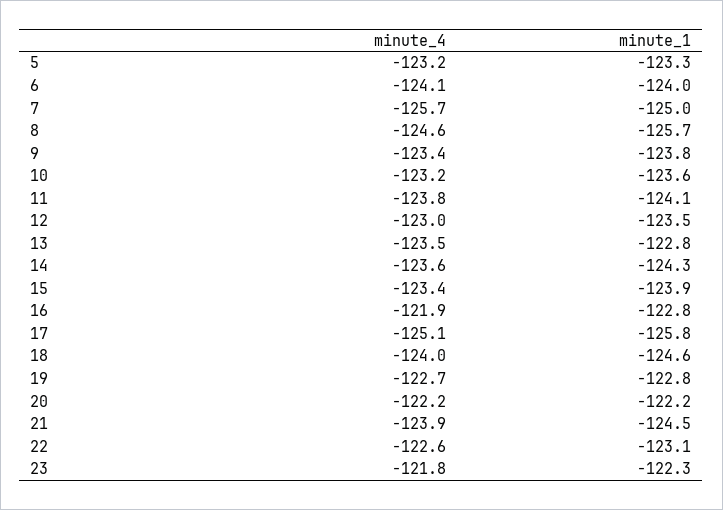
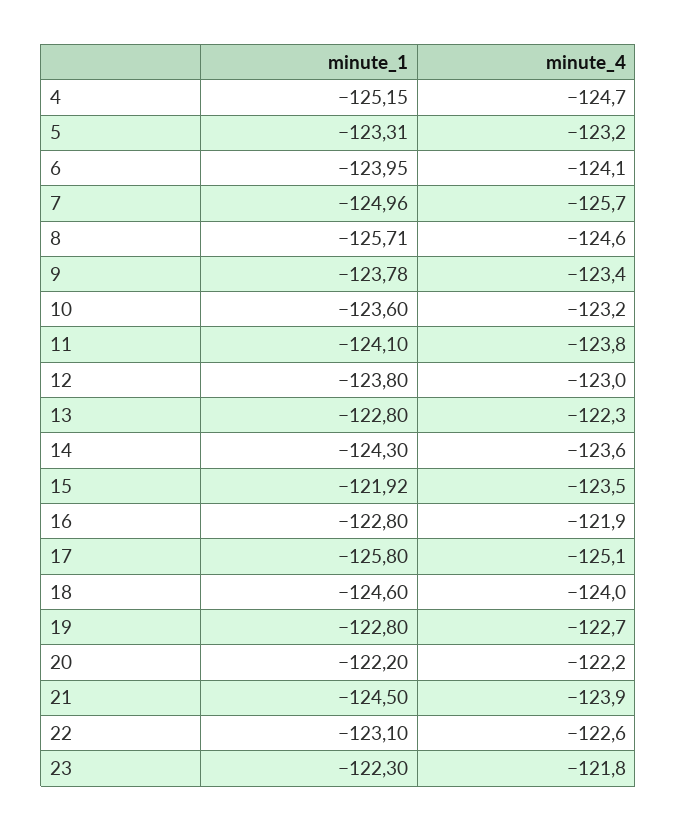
minute_1, 12: -123.5 -> -123.8
minute_4, 13: -123.5 -> -122.3
minute_4, 15: -123.4 -> -123.5
minute_1, 15: -123.9 -> -121.92
minute_1, 4: none -> -125.15
minute_4, 4: none -> -124.7

